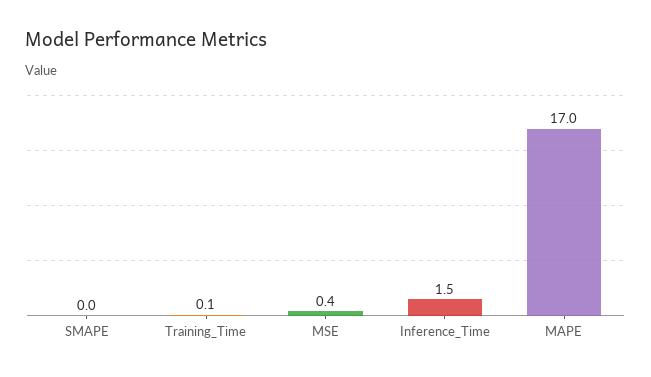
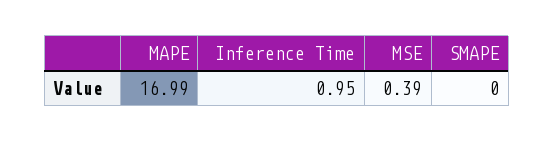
Training_Time: 0.1 -> none
Inference_Time: 1.5 -> 0.95

